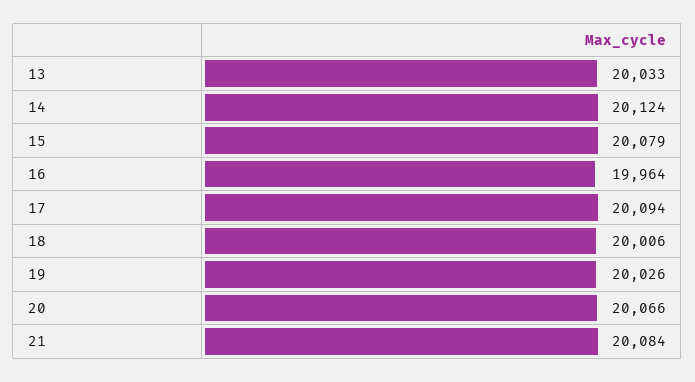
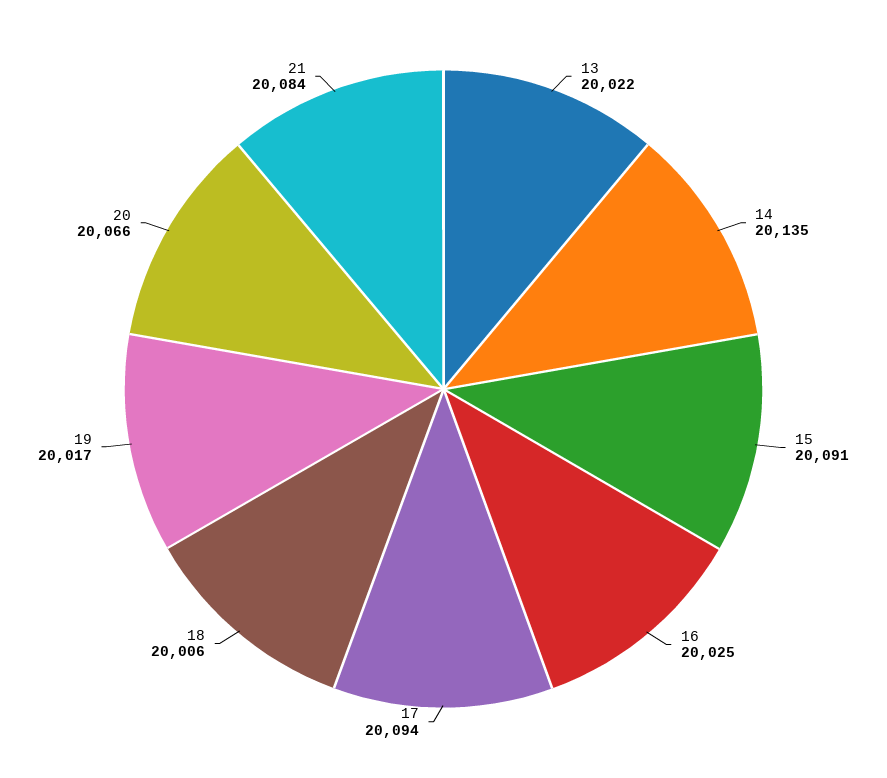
13: 20033 -> 20022
14: 20124 -> 20135
15: 20079 -> 20091
16: 19964 -> 20025
19: 20026 -> 20017

